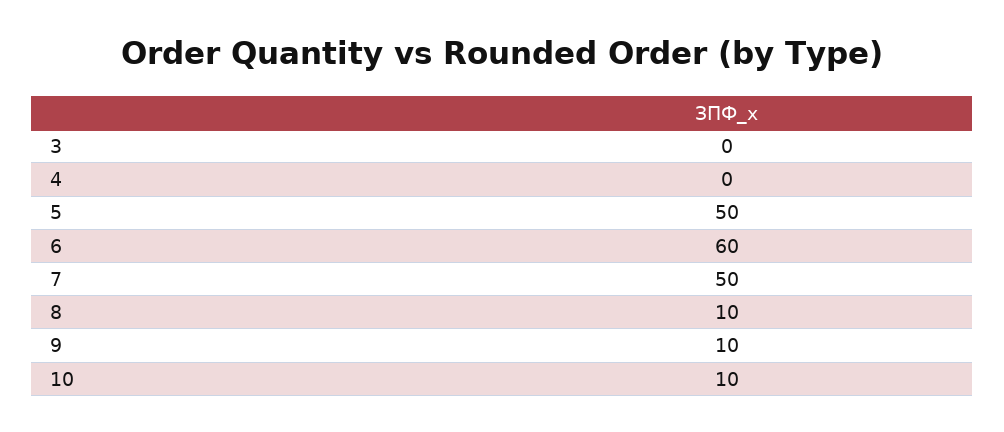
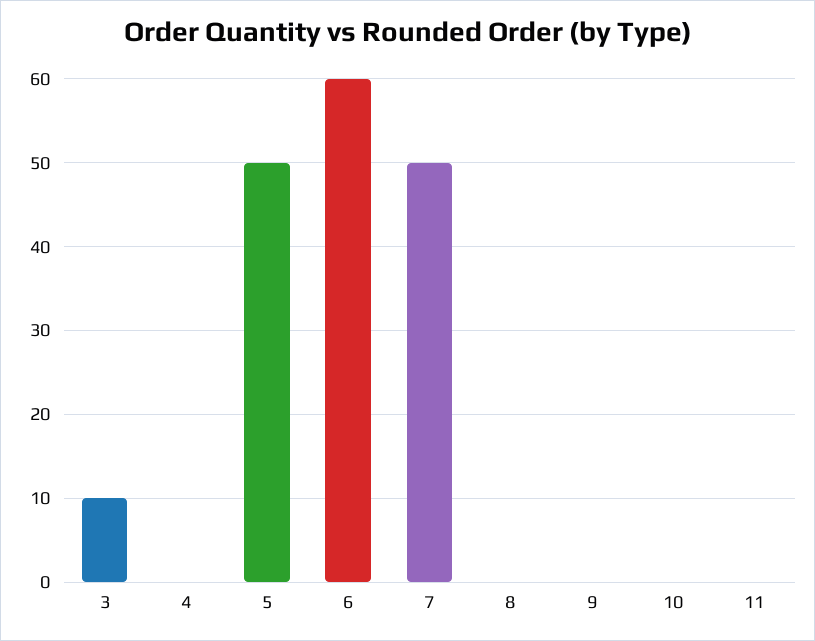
3: 0 -> 10
8: 10 -> 0
9: 10 -> 0
10: 10 -> 0
11: none -> 0

